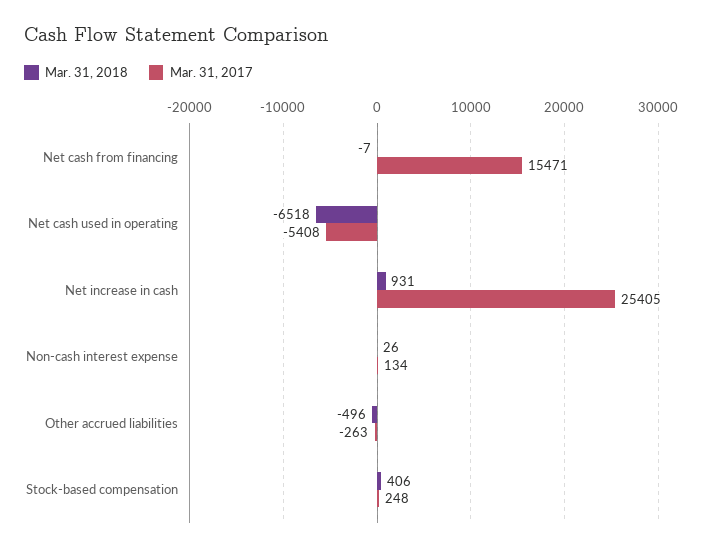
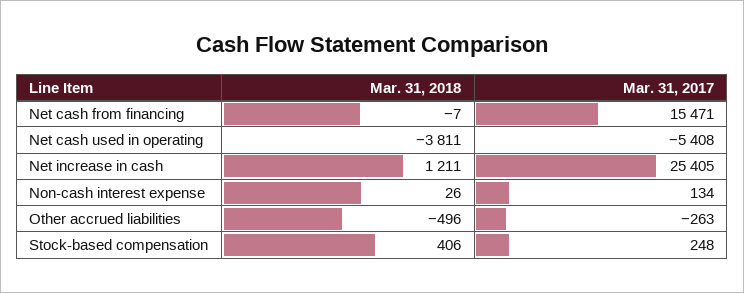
Mar. 31, 2018, Net cash used in operating: -6518 -> -3811
Mar. 31, 2018, Net increase in cash: 931 -> 1211

